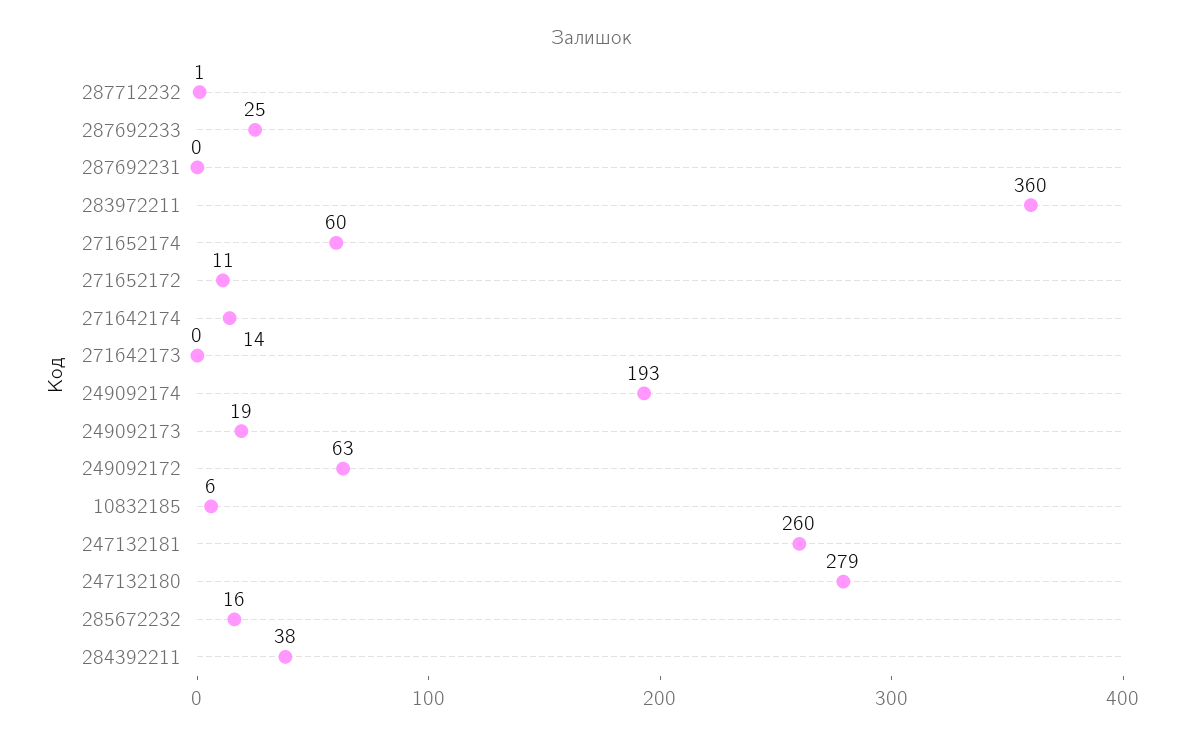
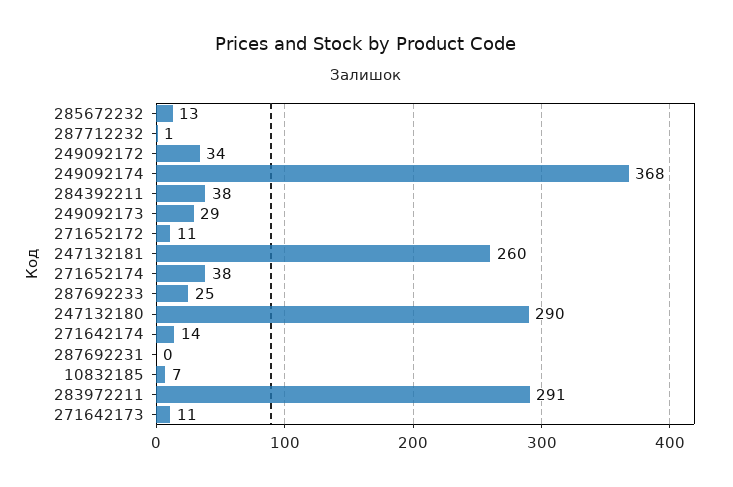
283972211: 360 -> 291
271652174: 60 -> 38
271642173: 0 -> 11
249092174: 193 -> 368
249092173: 19 -> 29
249092172: 63 -> 34
10832185: 6 -> 7
247132180: 279 -> 290
285672232: 16 -> 13

